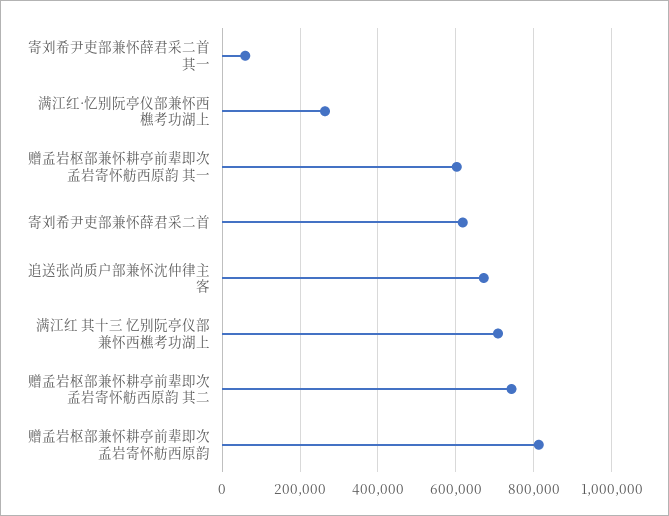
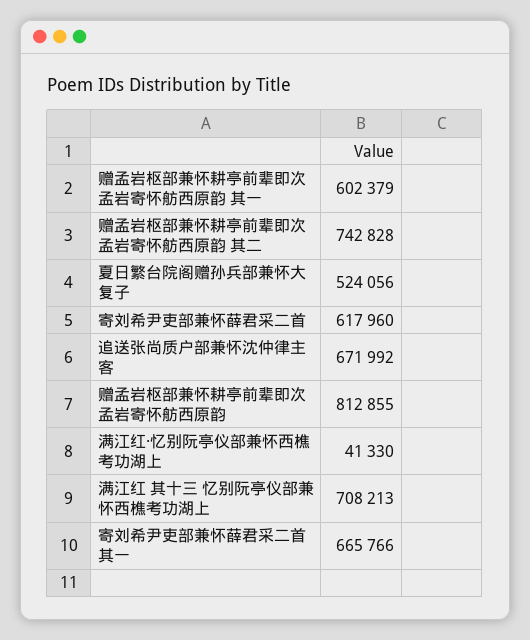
寄刘希尹吏部兼怀薛君采二首 其一: 60000 -> 665766
满江红·忆别阮亭仪部兼怀西樵考功湖上: 260000 -> 41330
夏日繁台院阁赠孙兵部兼怀大复子: none -> 524056

